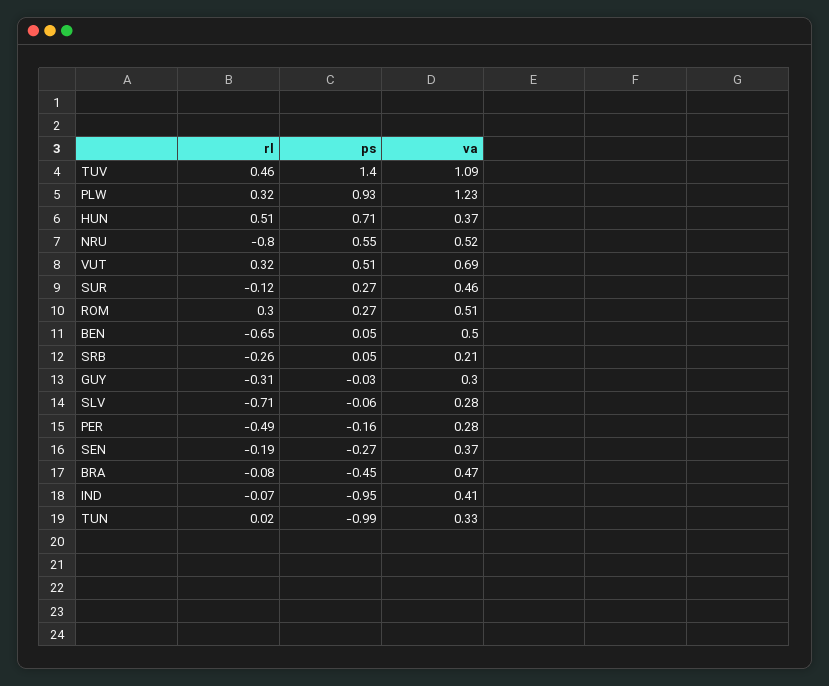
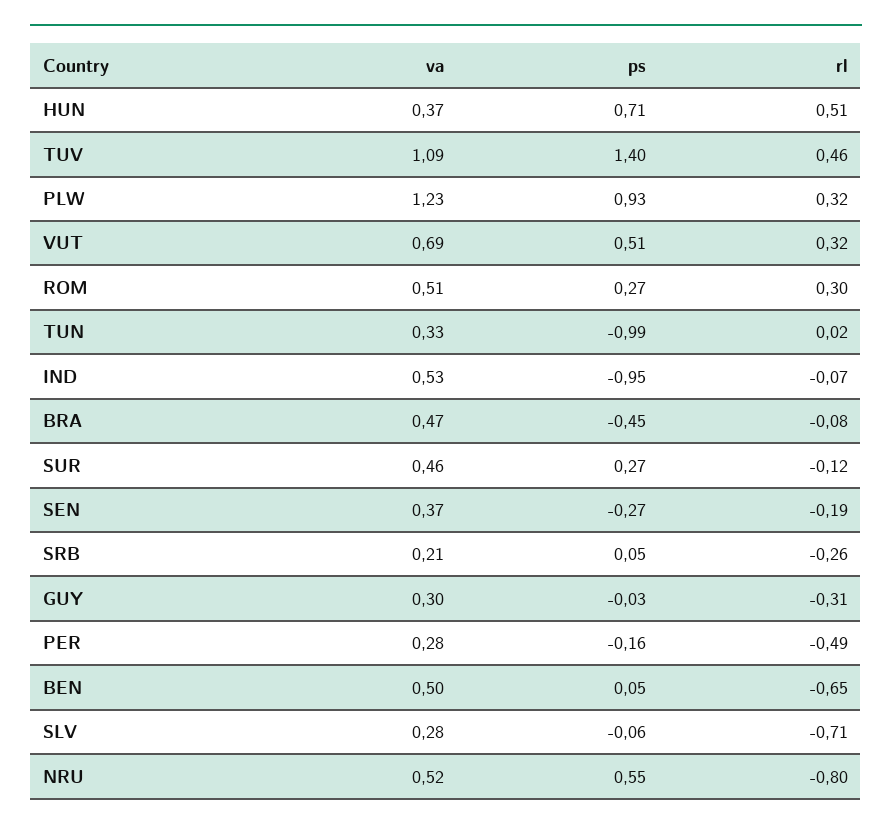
va, IND: 0.41 -> 0.53

